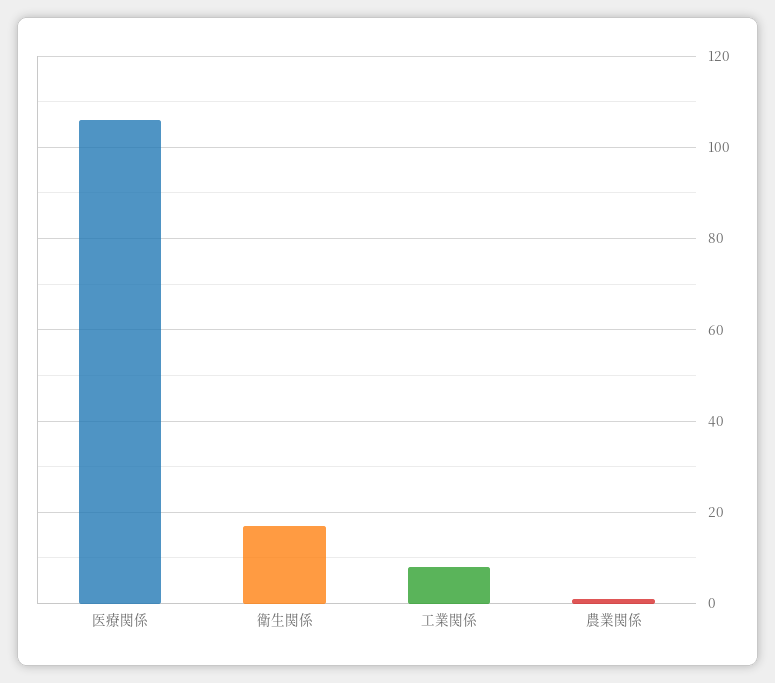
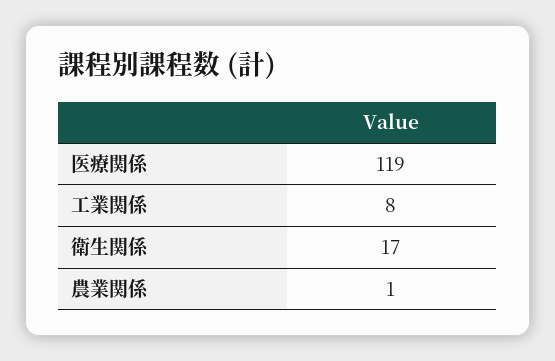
医療関係: 105 -> 119

